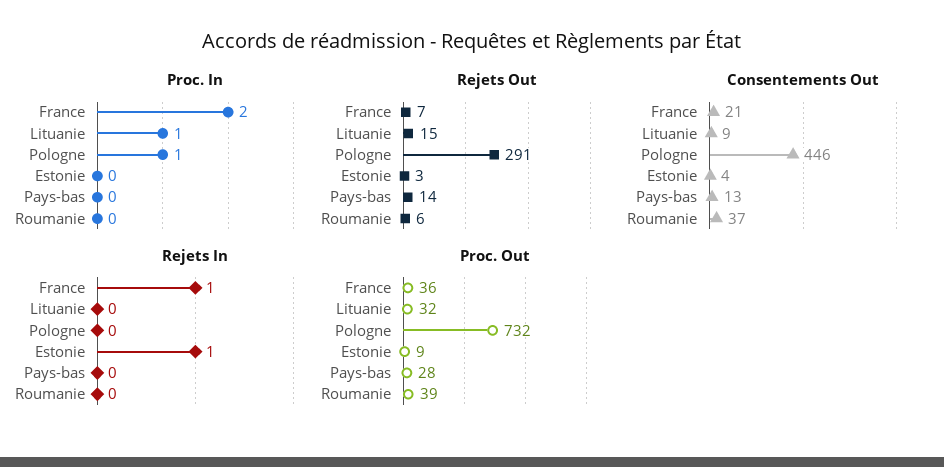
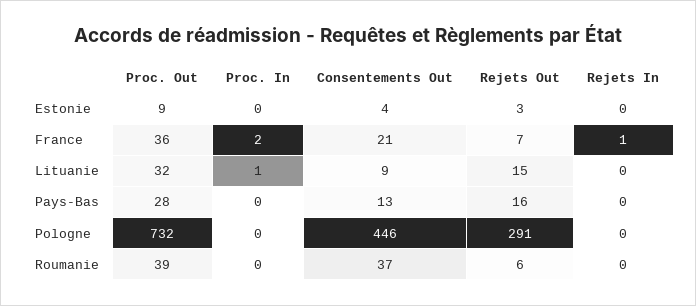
Proc. In, Pologne: 1 -> 0
Rejets Out, Pays-bas: 14 -> 16
Rejets In, Estonie: 1 -> 0

